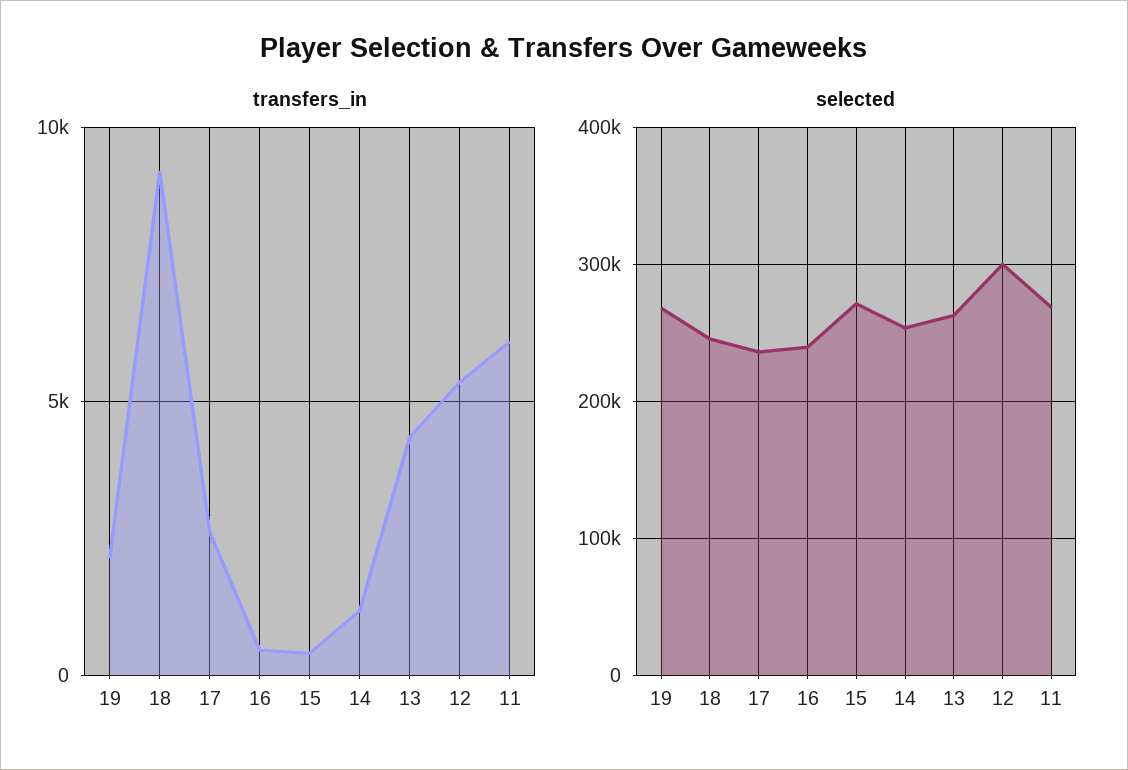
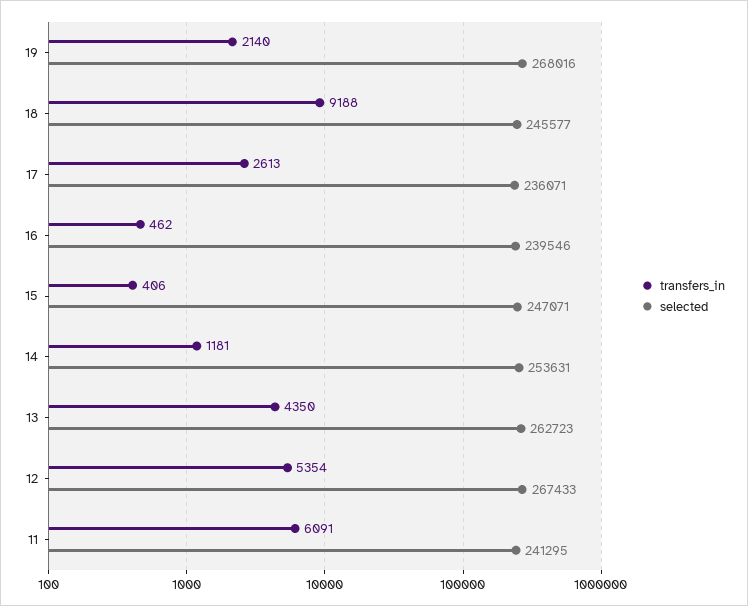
selected, 15: 270000 -> 247071
selected, 12: 300000 -> 267433
selected, 11: 270000 -> 241295

